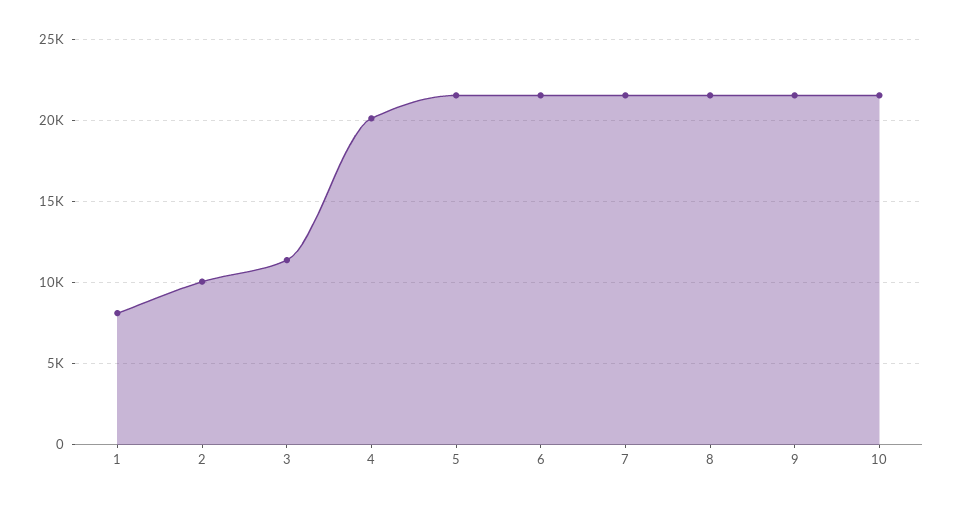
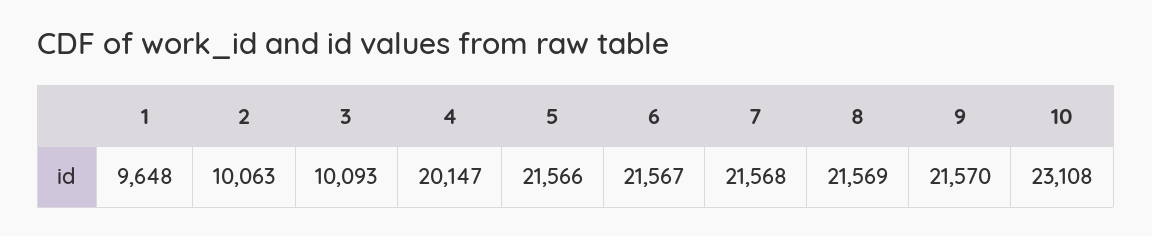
1: 8000 -> 9648
3: 11500 -> 10093
10: 21500 -> 23108

